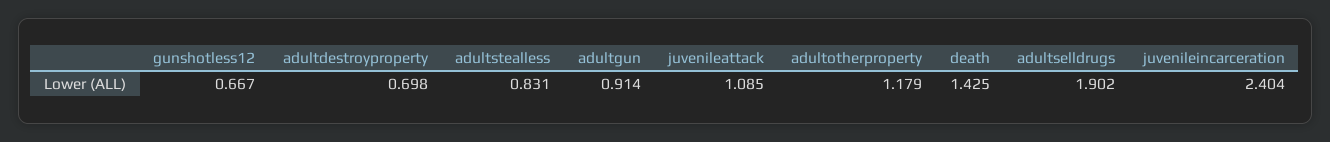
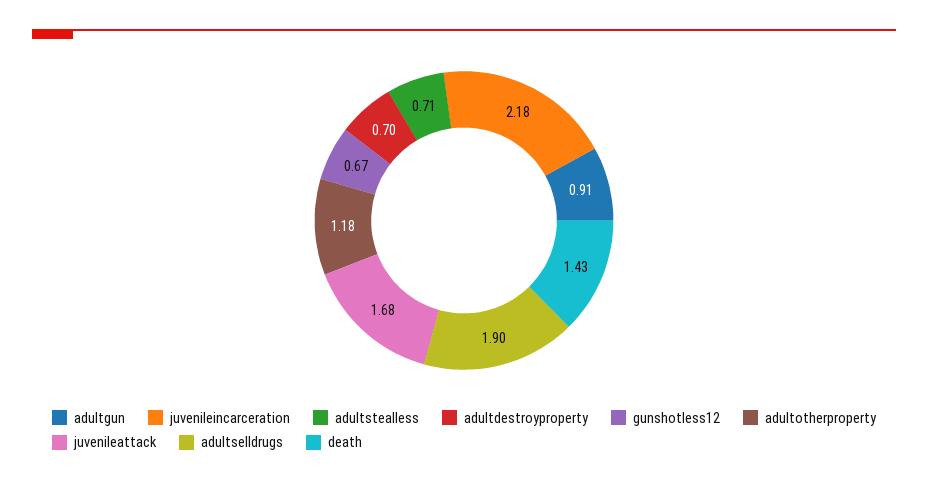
adultstealless: 0.831 -> 0.71
juvenileattack: 1.085 -> 1.68
juvenileincarceration: 2.404 -> 2.18

